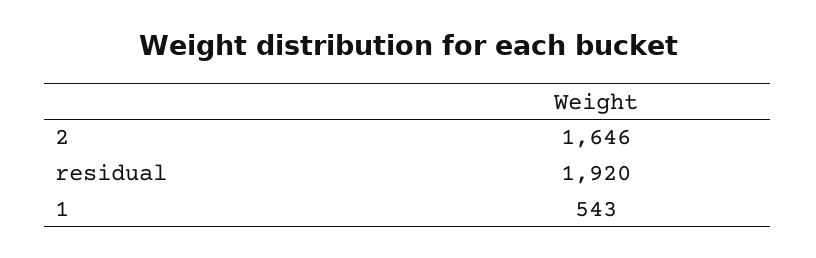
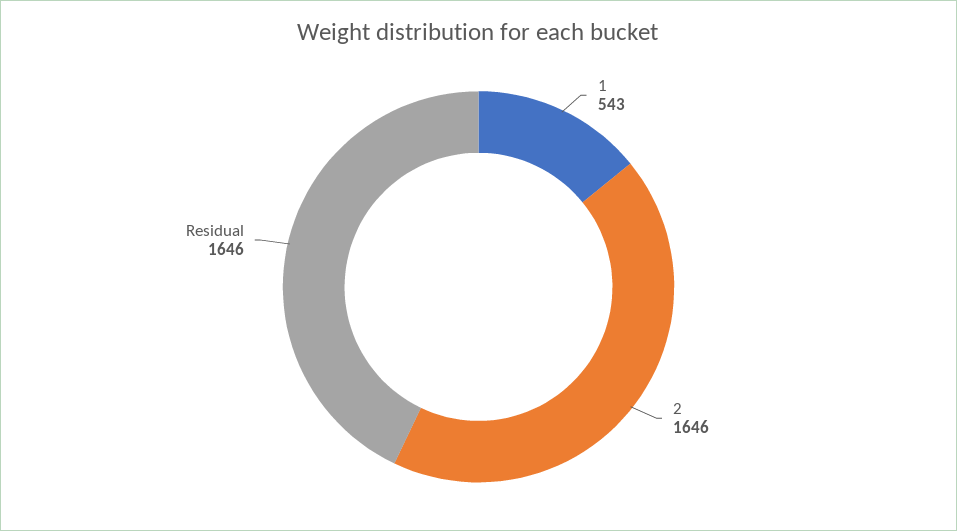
residual: 1920 -> 1646

